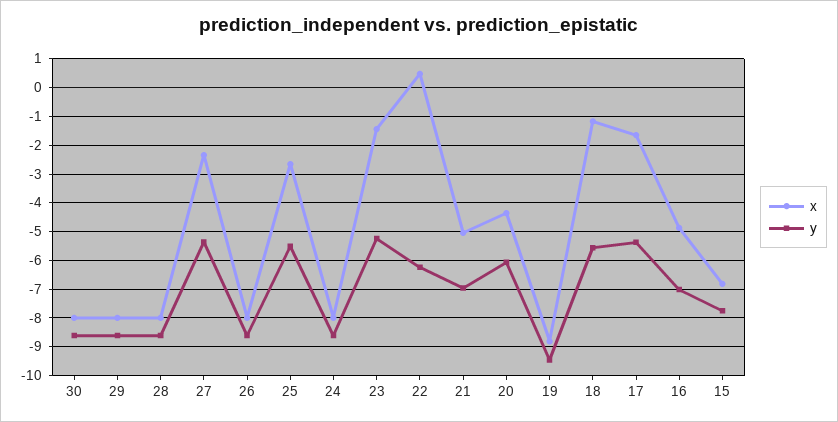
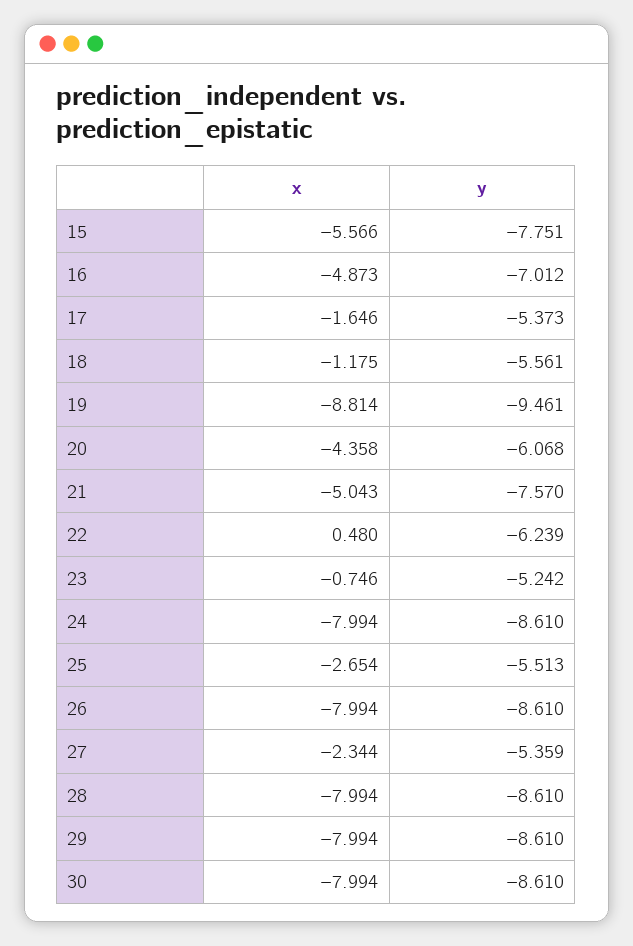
x, 23: -1.5 -> -0.746
y, 21: -7 -> -7.57
x, 15: -6.75 -> -5.566

